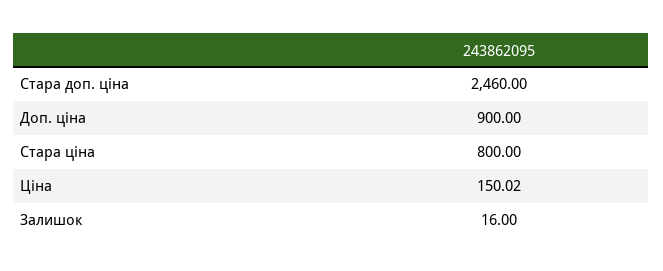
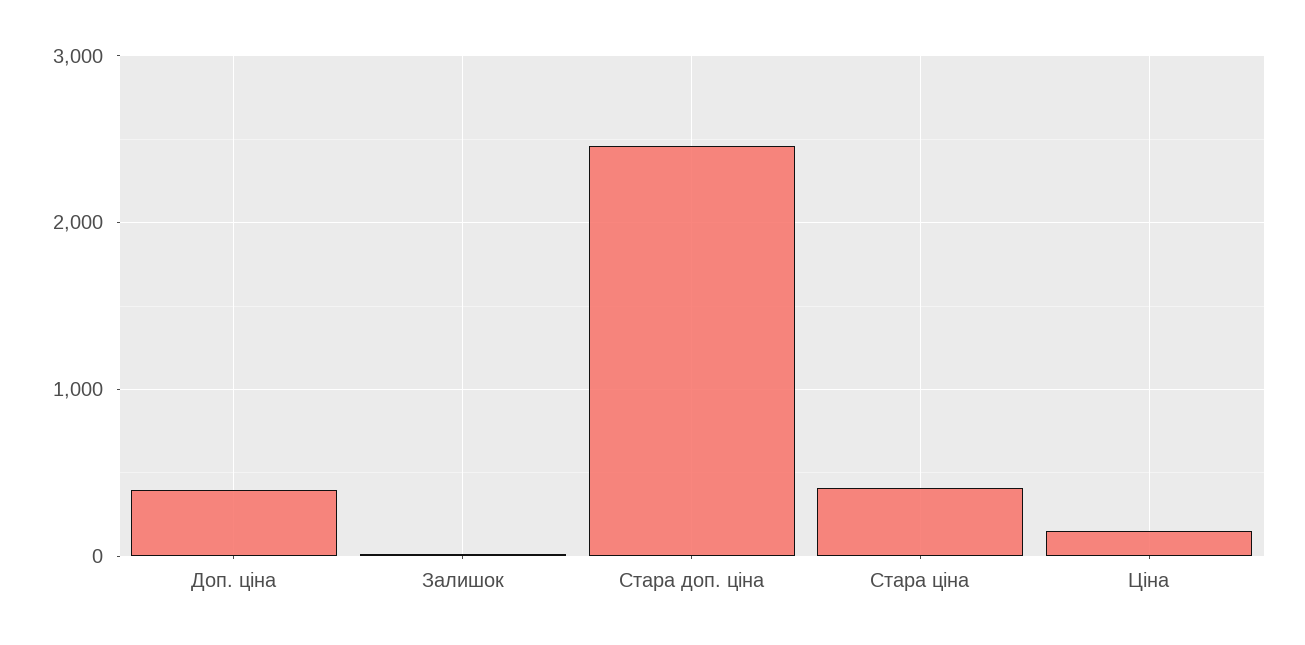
Доп. ціна: 900 -> 400
Стара ціна: 800 -> 400

